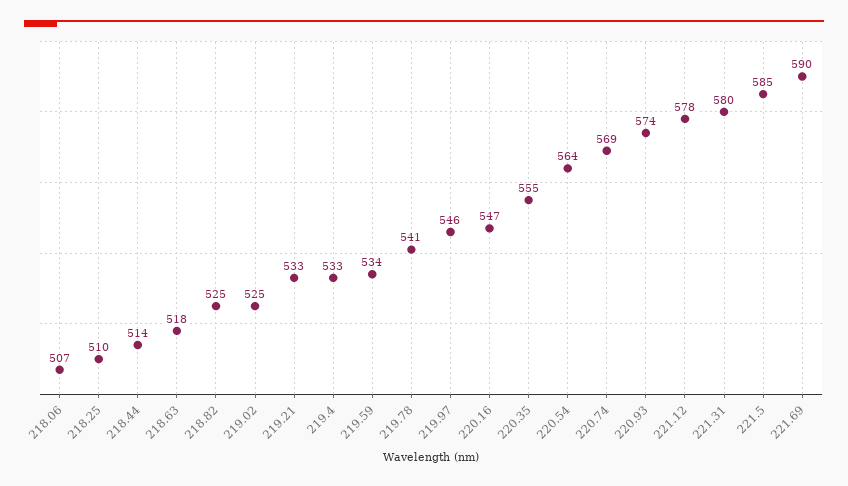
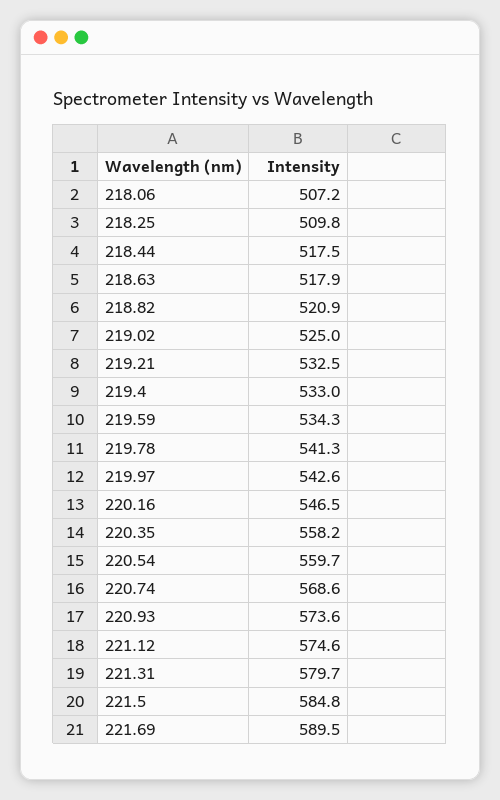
218.44: 514 -> 517.5
218.82: 525 -> 520.9
219.97: 546 -> 542.6
220.35: 555 -> 558.2
220.54: 564 -> 559.7
221.12: 578 -> 574.6

